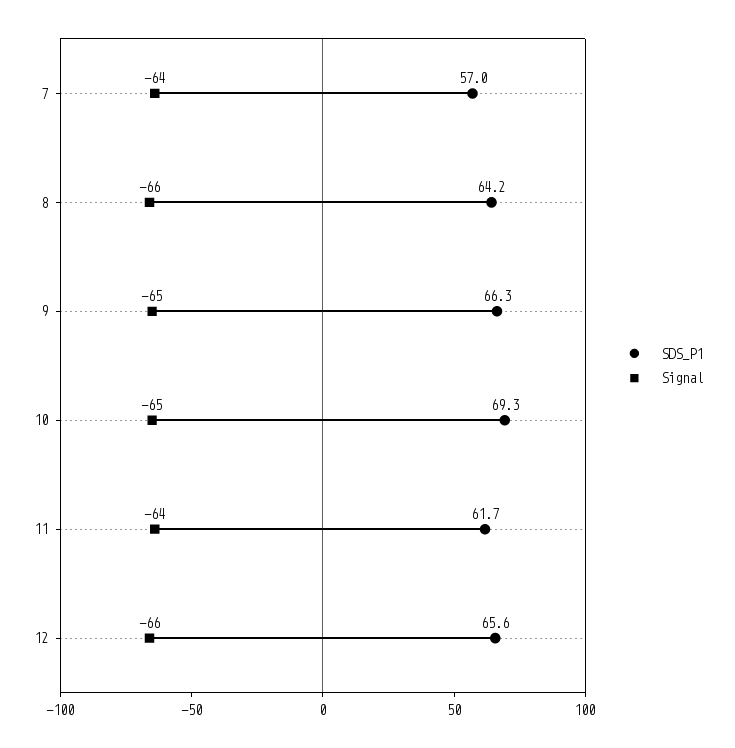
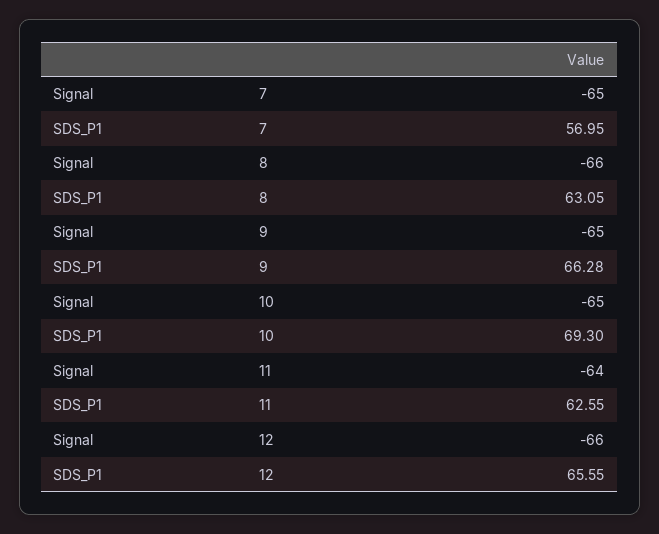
Signal, 7: -64 -> -65
SDS_P1, 8: 64.2 -> 63.05
SDS_P1, 11: 61.7 -> 62.55

